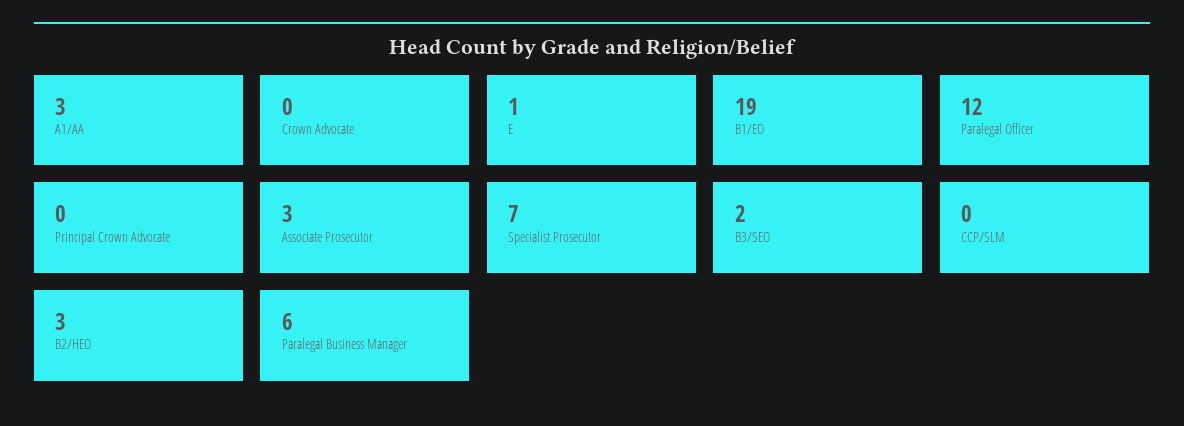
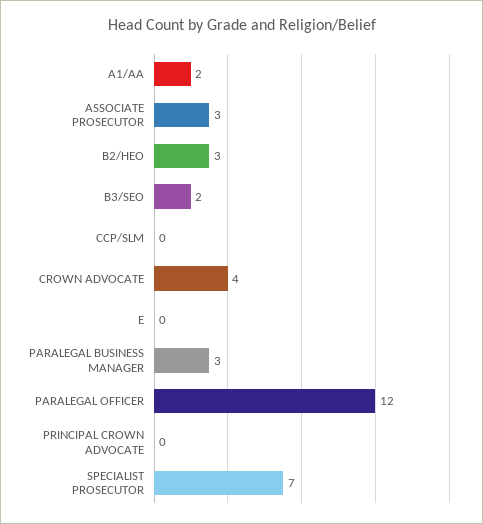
A1/AA: 3 -> 2
Crown Advocate: 0 -> 4
E: 1 -> 0
B1/EO: 19 -> none
Paralegal Business Manager: 6 -> 3

